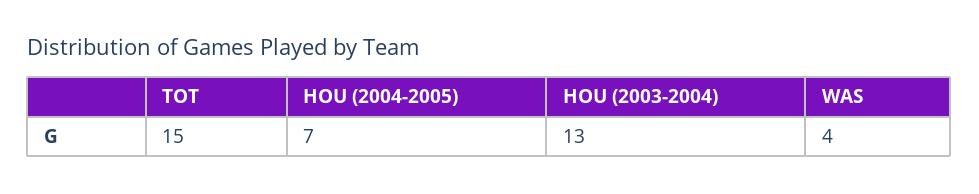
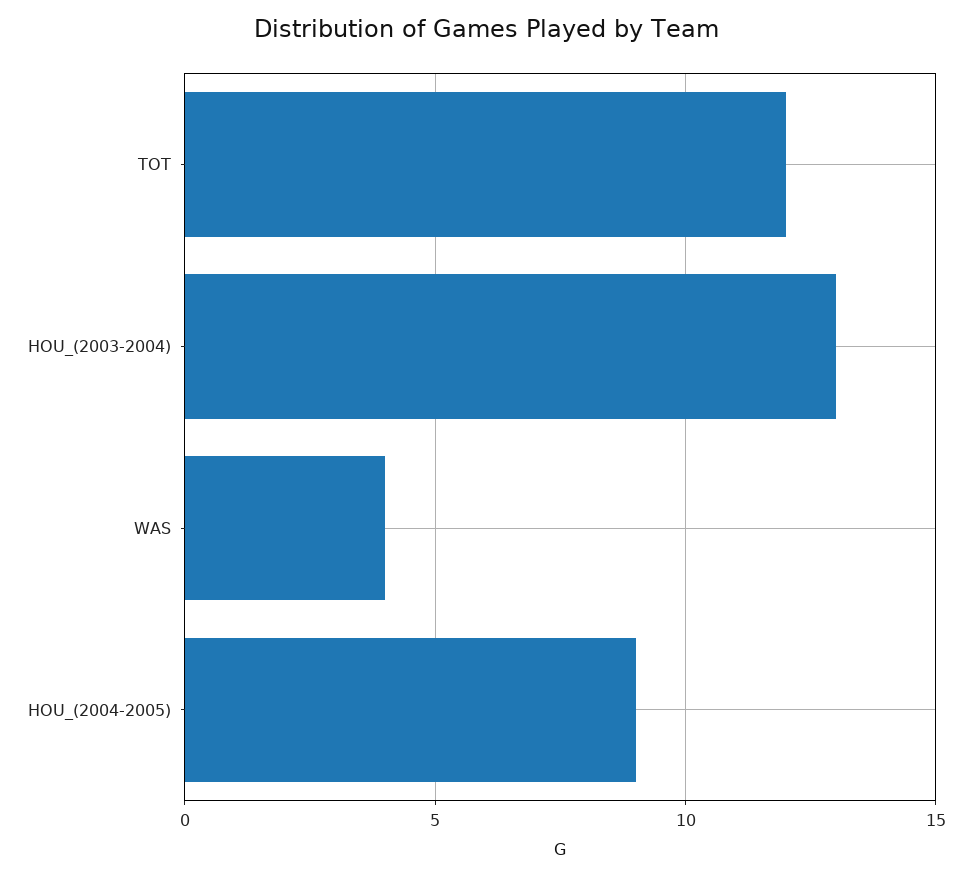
TOT: 15 -> 12
HOU (2004-2005): 7 -> 9

